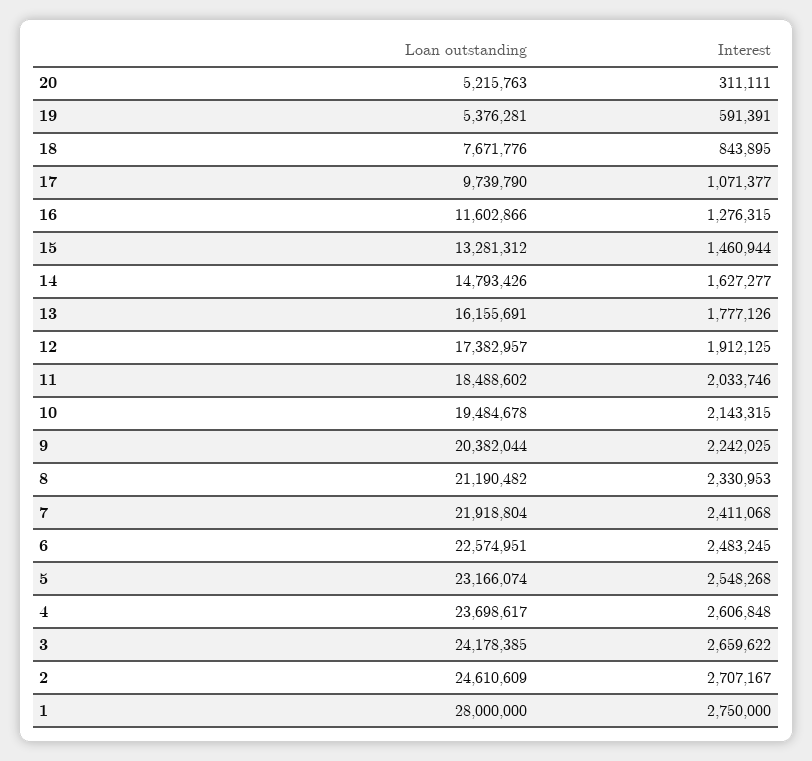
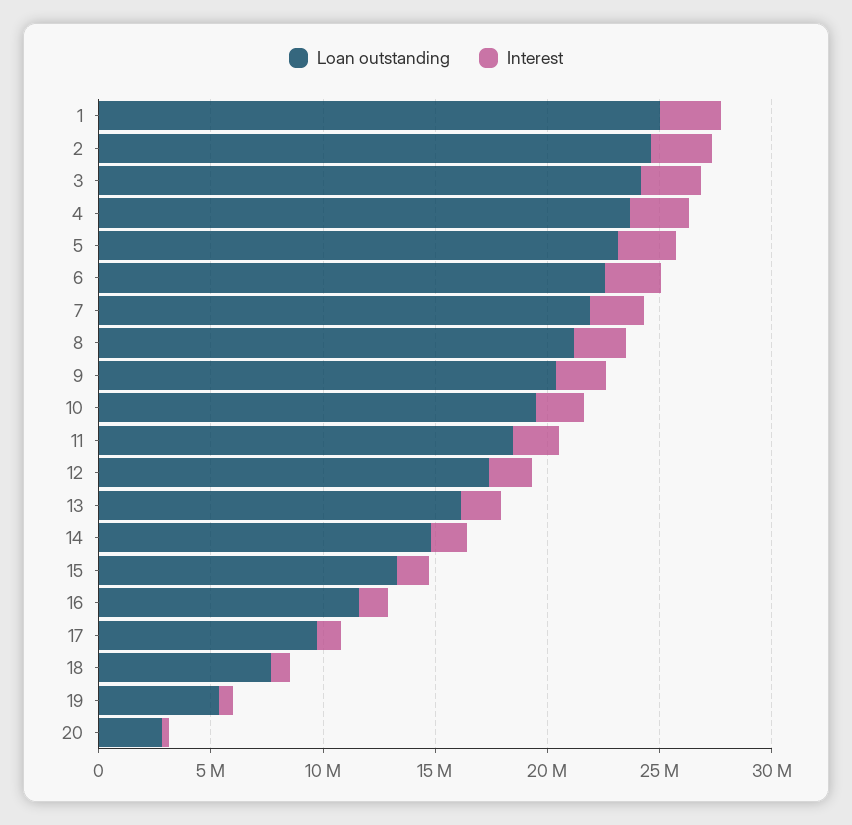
Loan outstanding, 20: 5215763 -> 3000000
Loan outstanding, 1: 28000000 -> 25000000

